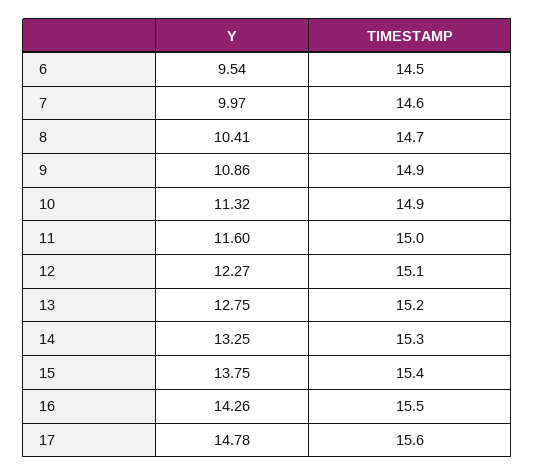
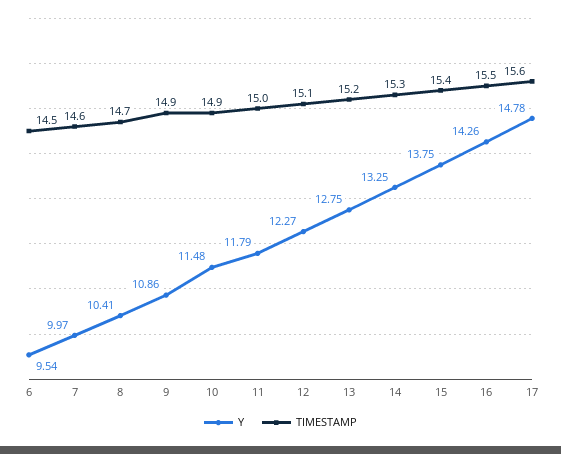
Y, 10: 11.32 -> 11.48
Y, 11: 11.6 -> 11.79

